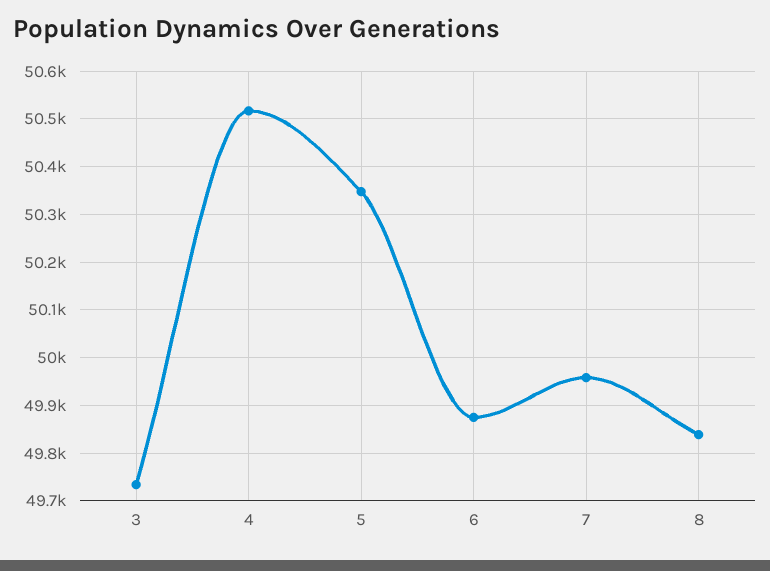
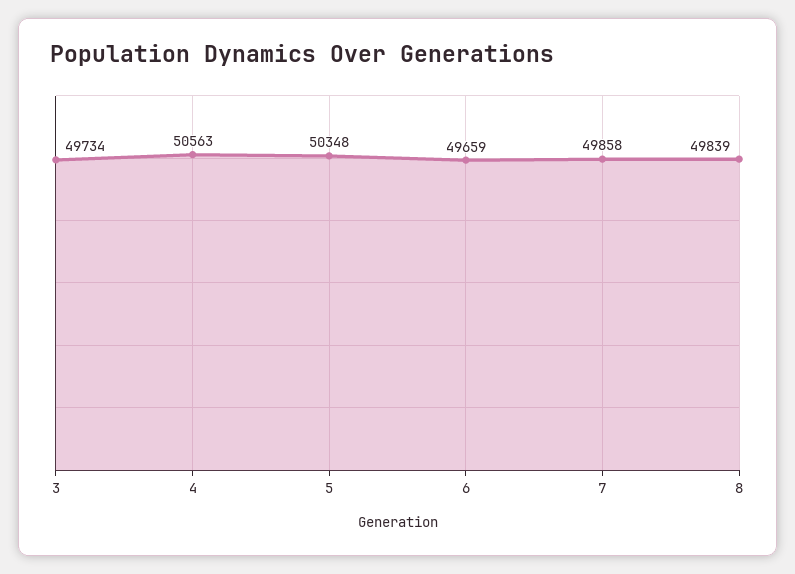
4: 50520 -> 50563
6: 49880 -> 49659
7: 49960 -> 49858

